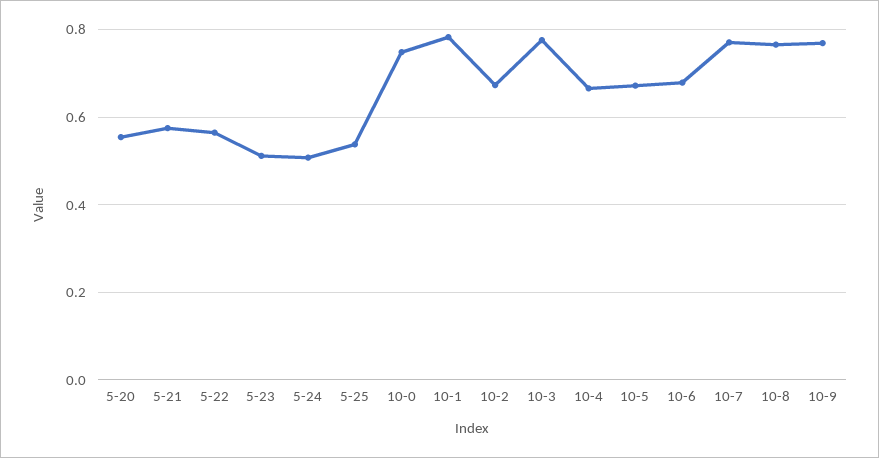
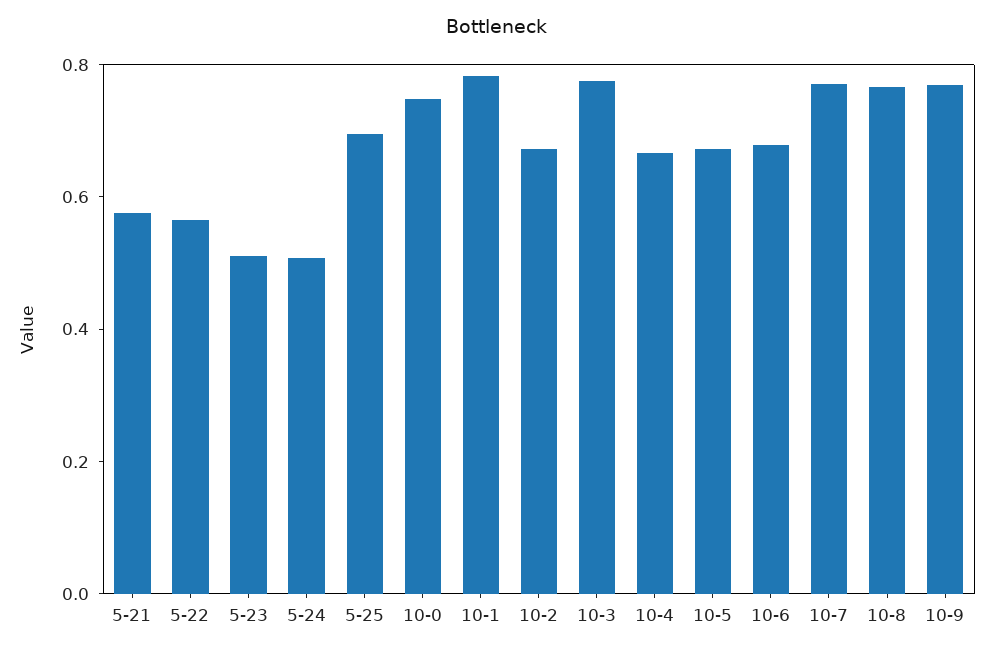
5-20: 0.56 -> none
5-25: 0.54 -> 0.7

